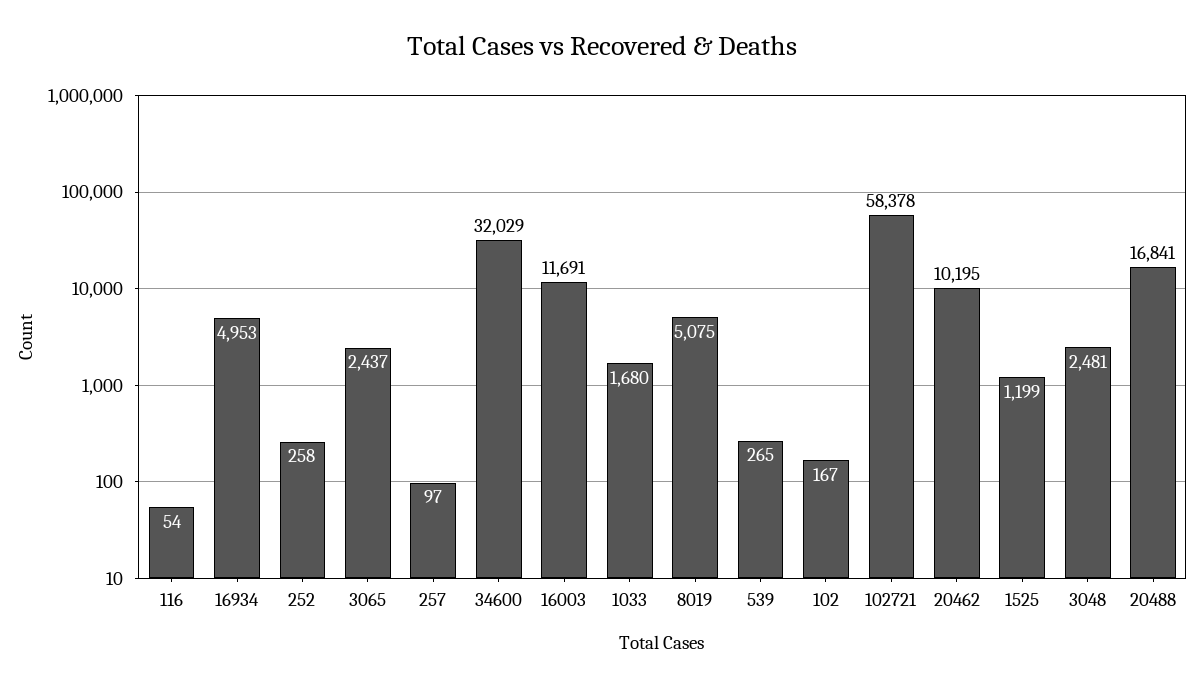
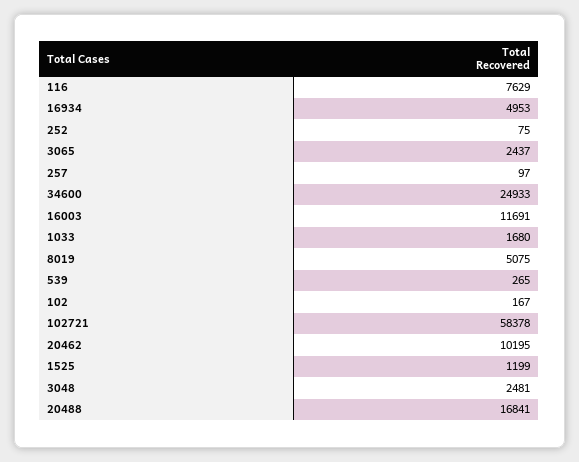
116: 54 -> 7629
252: 258 -> 75
34600: 32029 -> 24933

